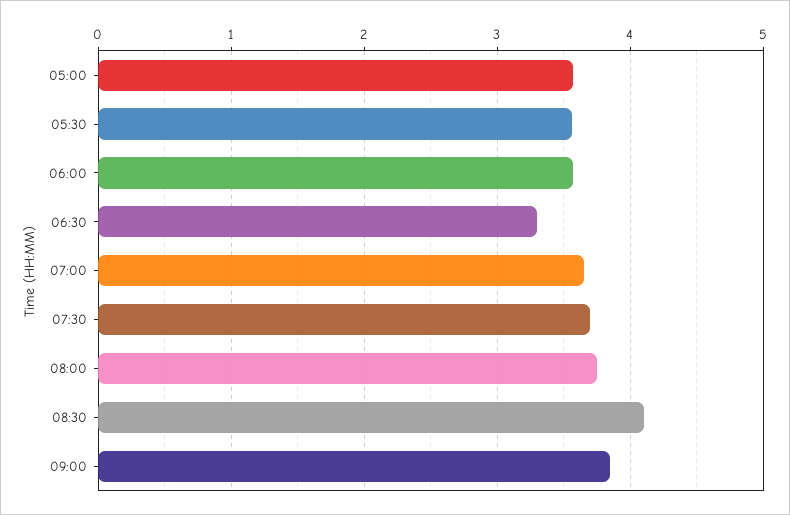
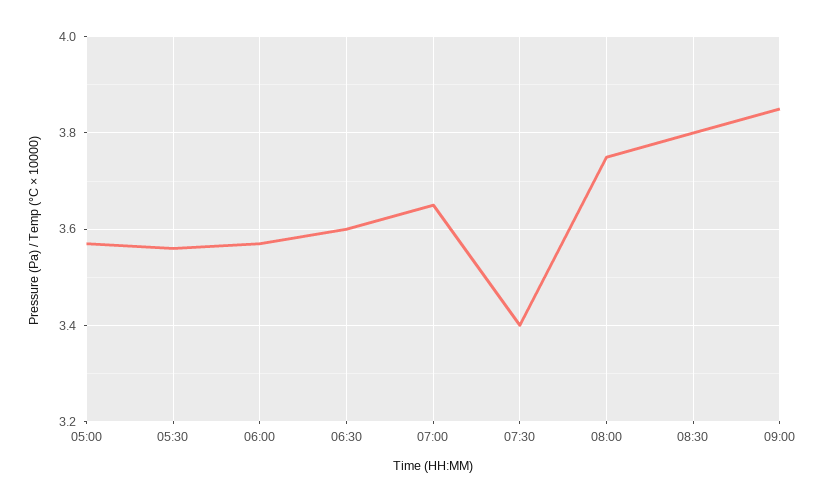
06:30: 3.3 -> 3.6
07:30: 3.7 -> 3.4
08:30: 4.1 -> 3.8

